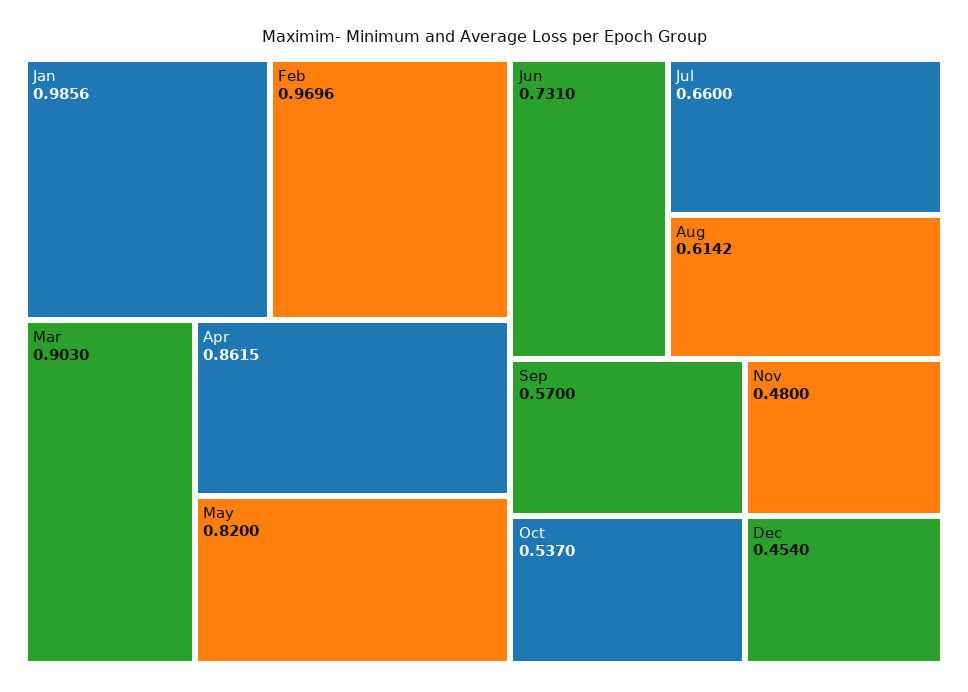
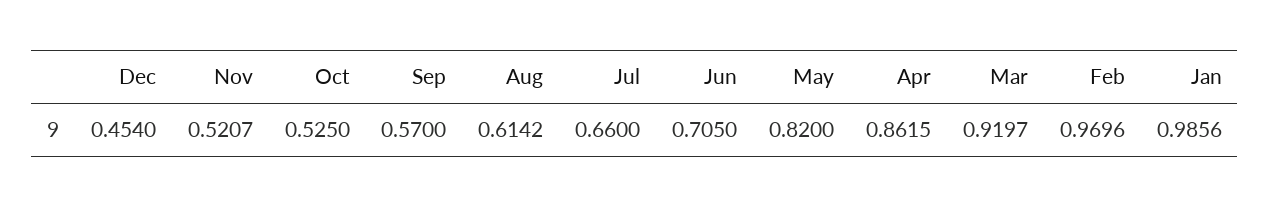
Mar: 0.903 -> 0.9197
Jun: 0.731 -> 0.705
Oct: 0.537 -> 0.525
Nov: 0.48 -> 0.5207

